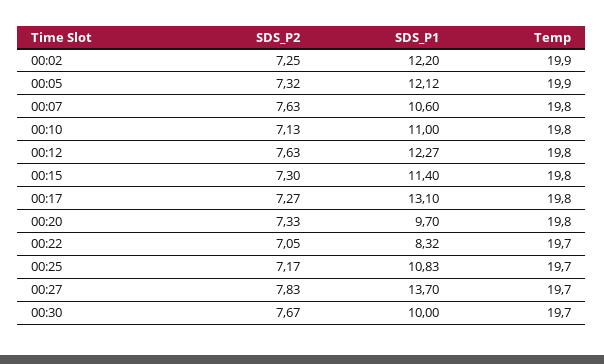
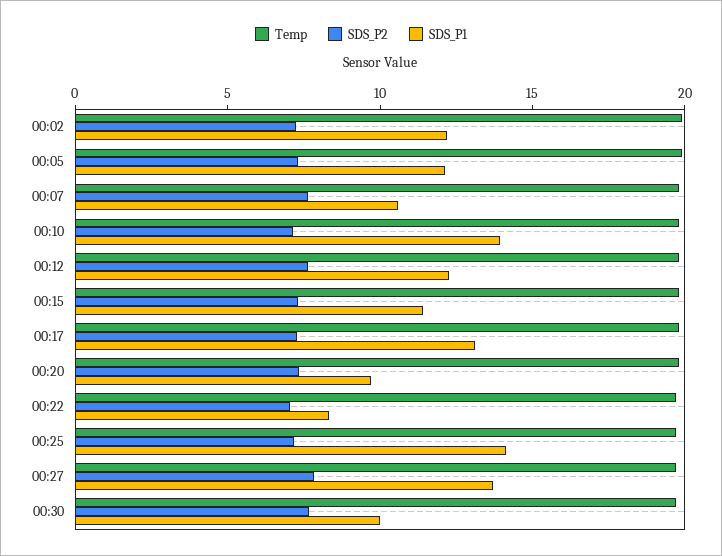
SDS_P1, 00:10: 11 -> 14
SDS_P1, 00:25: 10.83 -> 14

